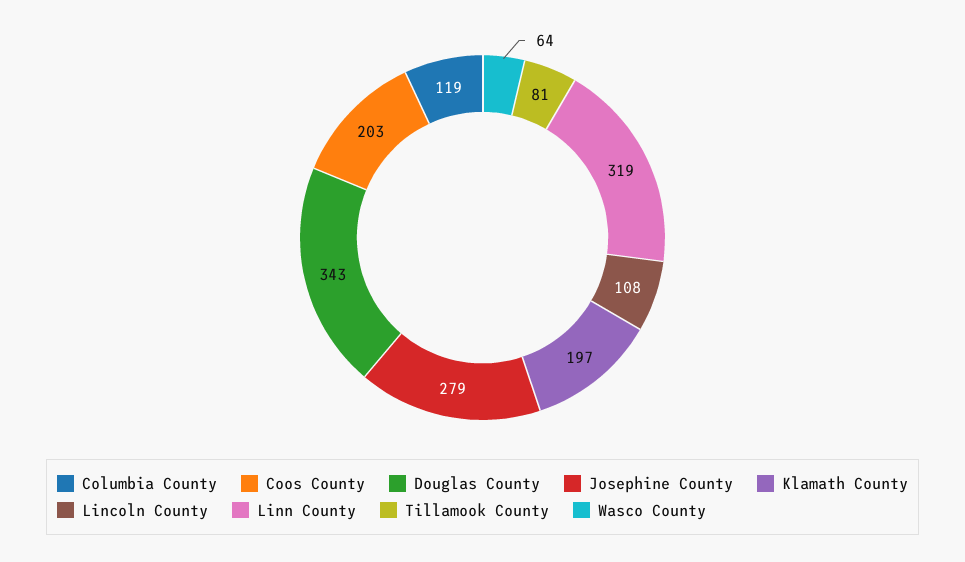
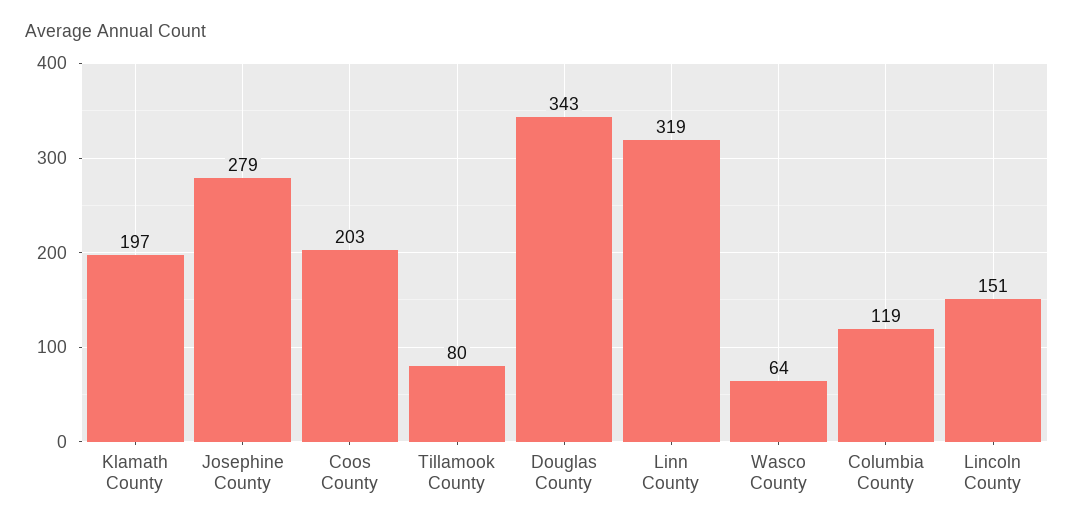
Lincoln County: 108 -> 151
Tillamook County: 81 -> 80

